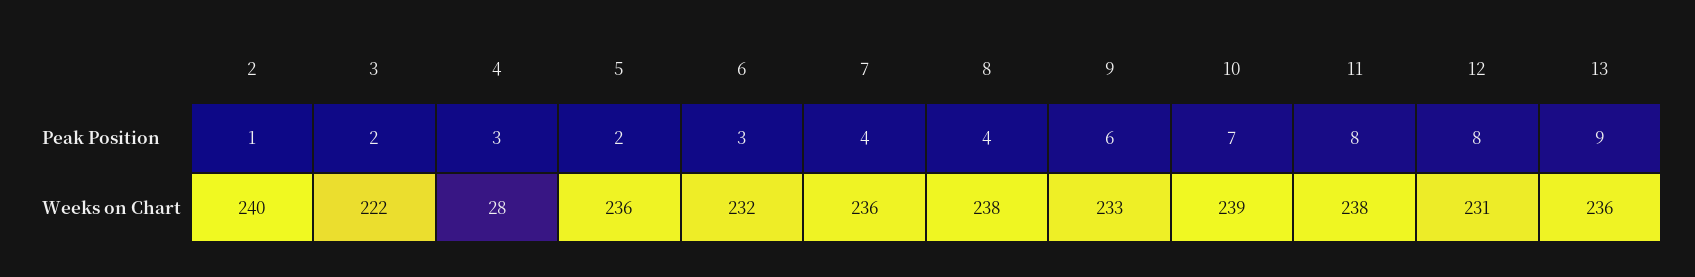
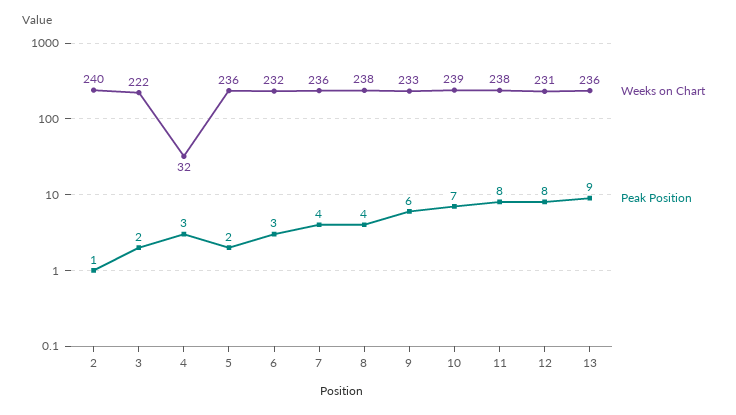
Weeks on Chart, 4: 28 -> 32

